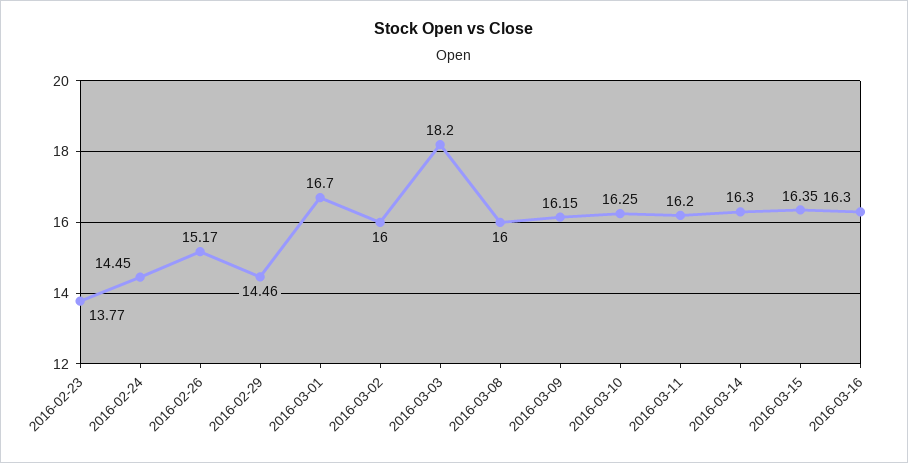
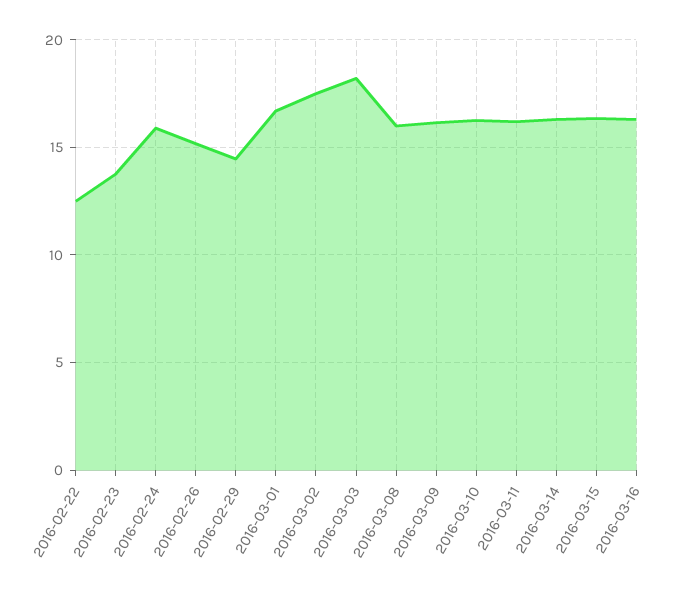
2016-02-24: 14.45 -> 16
2016-03-02: 16 -> 17.5
2016-02-22: none -> 12.5

